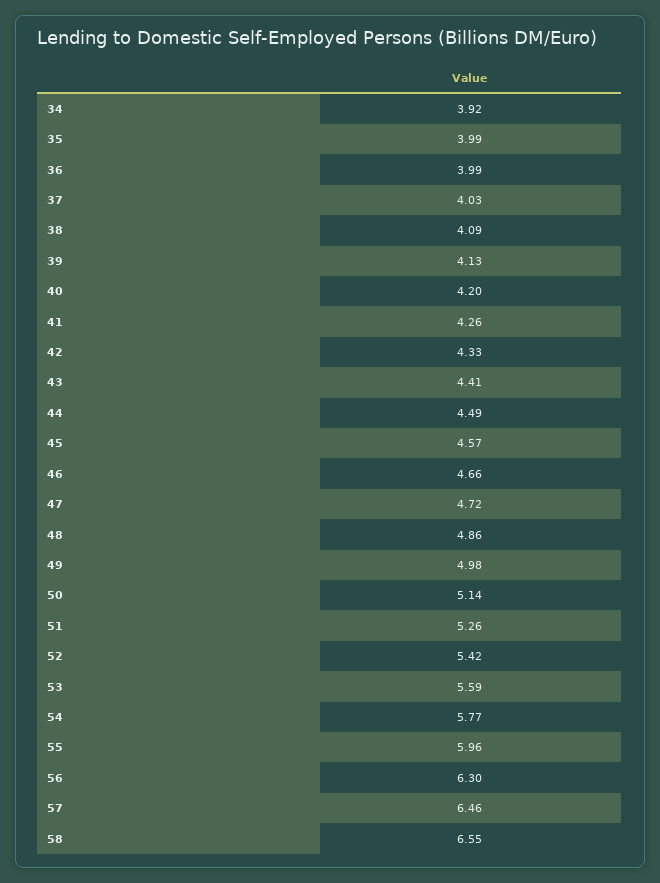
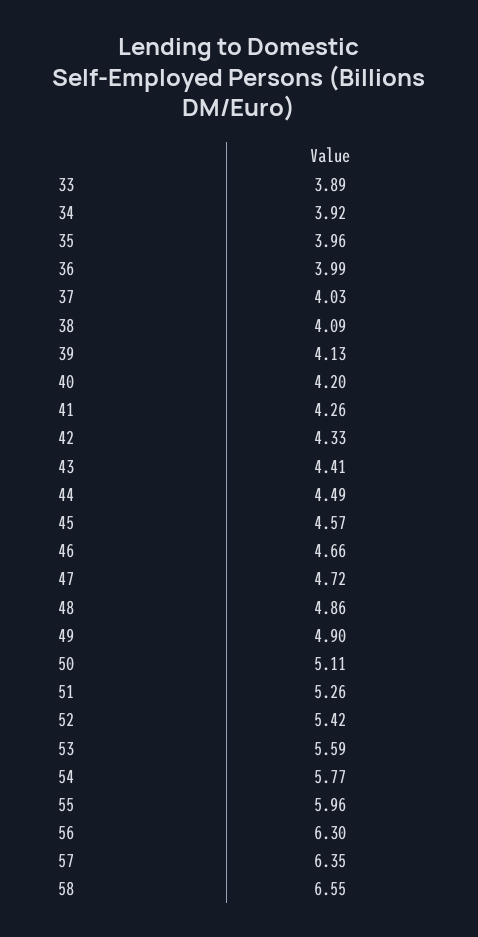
35: 3.99 -> 3.96
49: 4.98 -> 4.9
50: 5.14 -> 5.11
57: 6.46 -> 6.35
33: none -> 3.89

